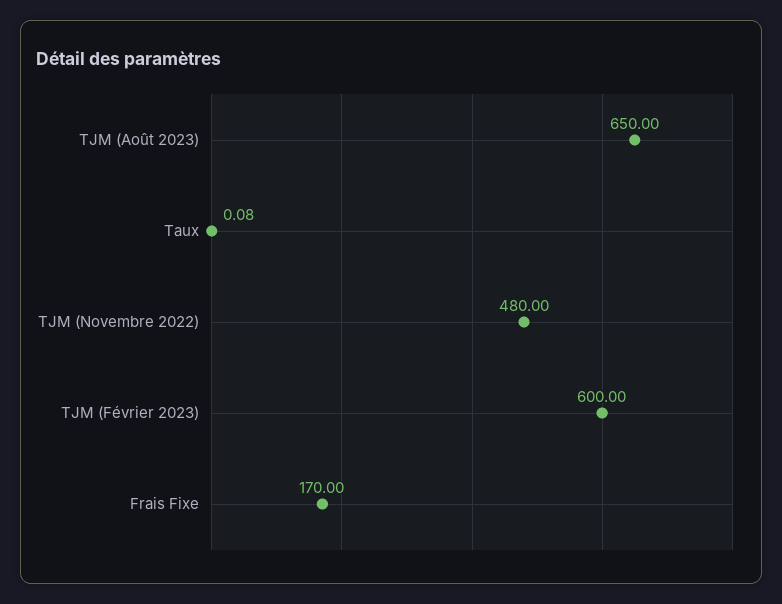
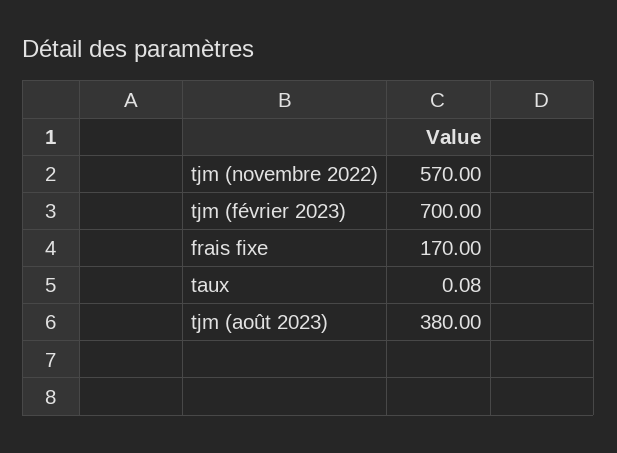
TJM (Août 2023): 650 -> 380
TJM (Novembre 2022): 480 -> 570
TJM (Février 2023): 600 -> 700

